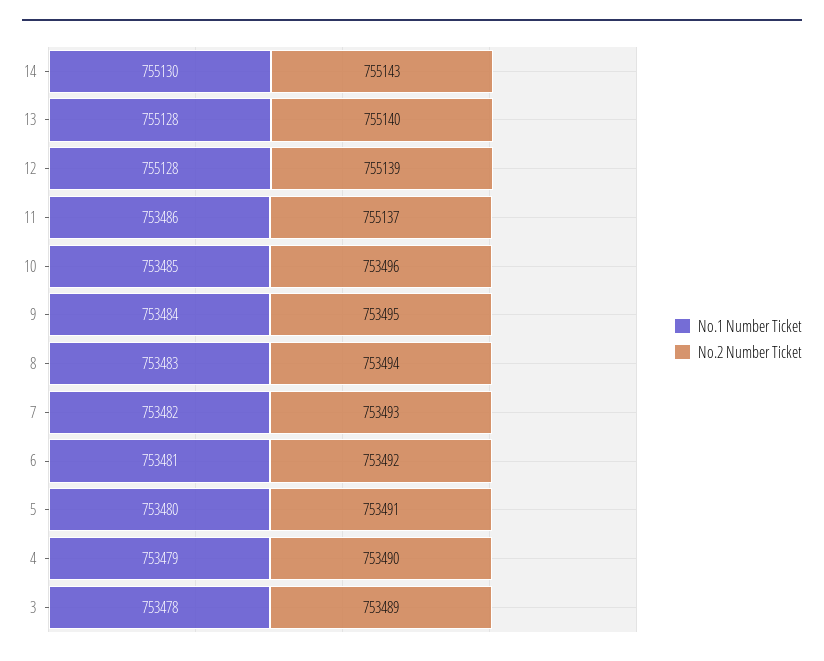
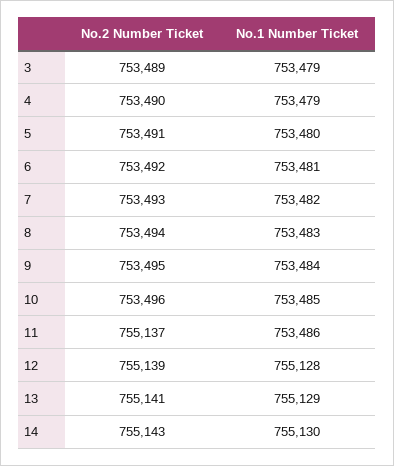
No.1 Number Ticket, 13: 755128 -> 755129
No.2 Number Ticket, 13: 755140 -> 755141
No.1 Number Ticket, 3: 753478 -> 753479

